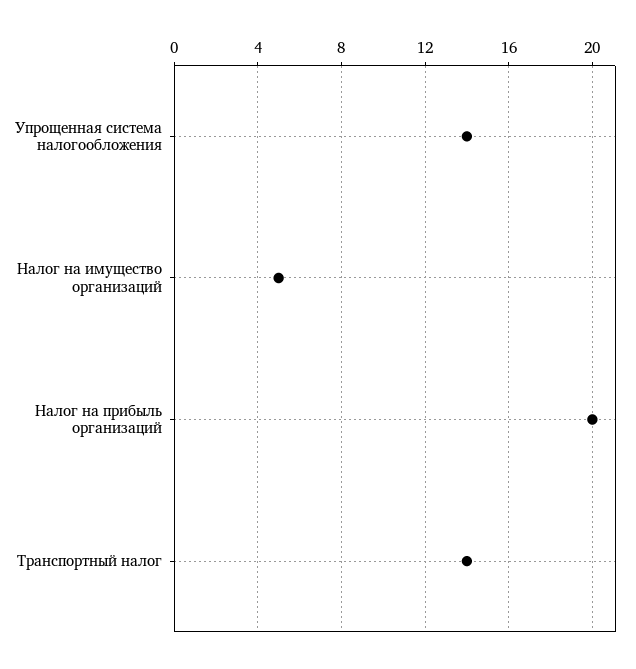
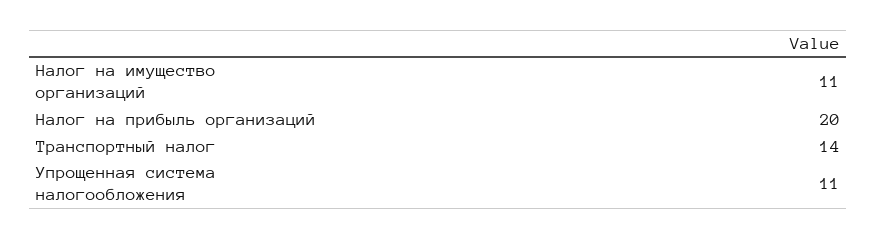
Упрощенная система налогообложения: 14 -> 11
Налог на имущество организаций: 5 -> 11

